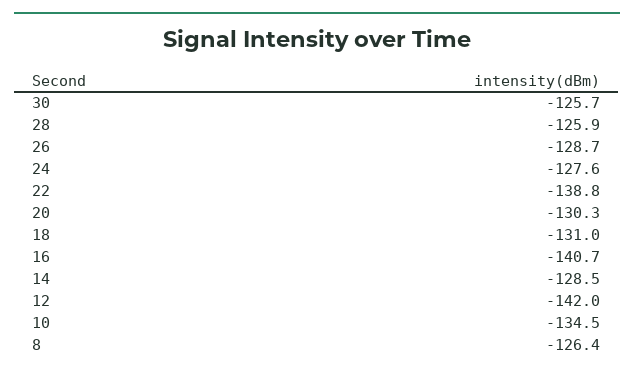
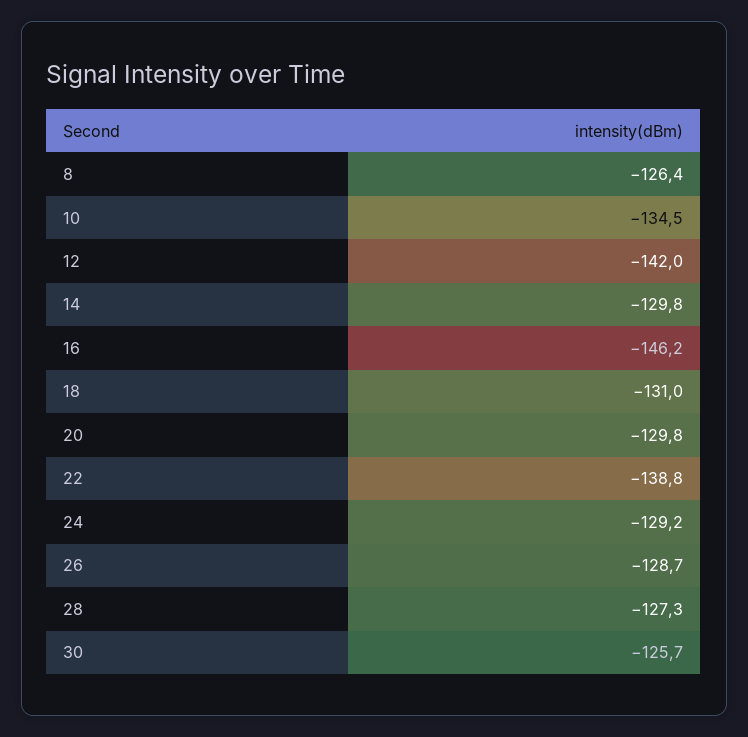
28: -125.9 -> -127.3
24: -127.6 -> -129.2
20: -130.3 -> -129.8
16: -140.7 -> -146.2
14: -128.5 -> -129.8

